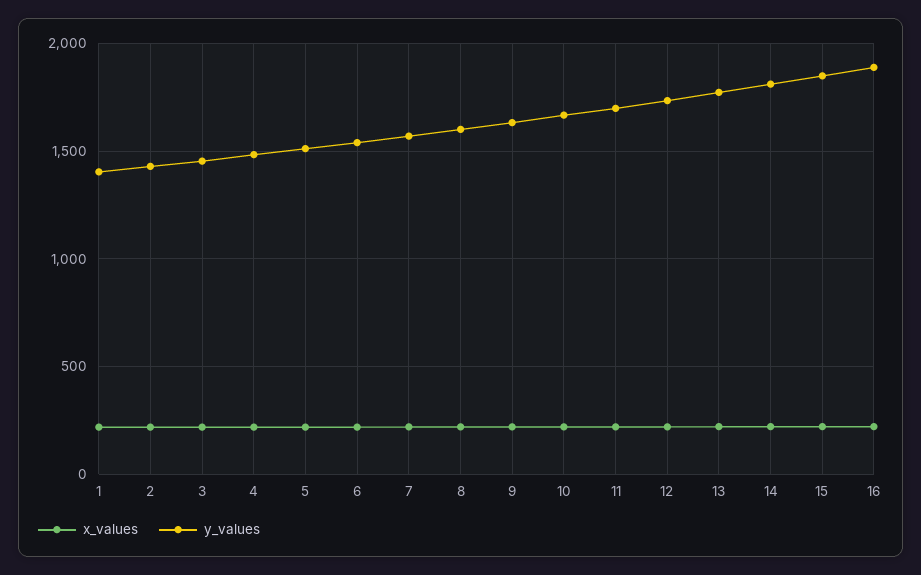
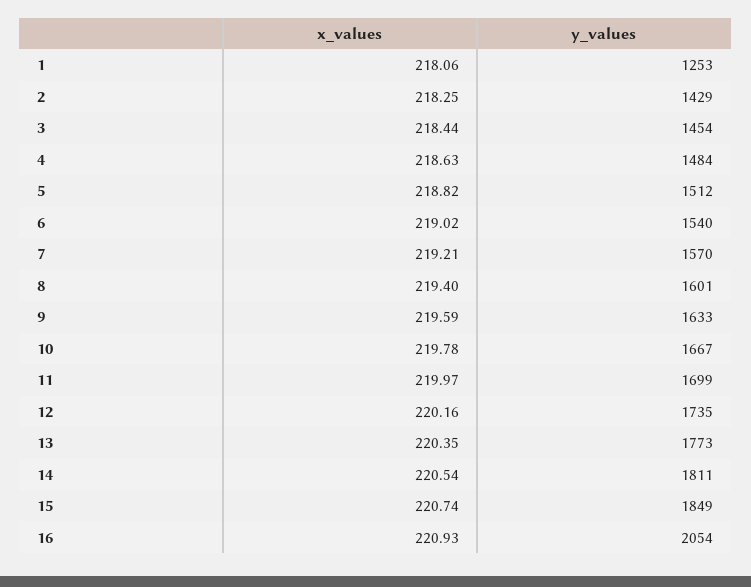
y_values, 1: 1400 -> 1253
y_values, 16: 1900 -> 2054

